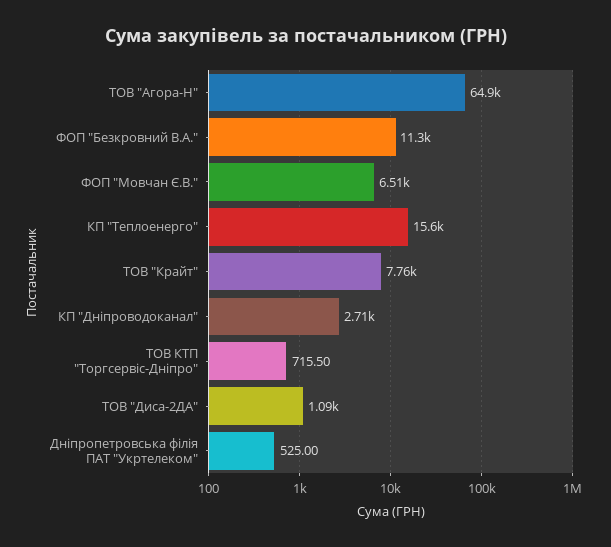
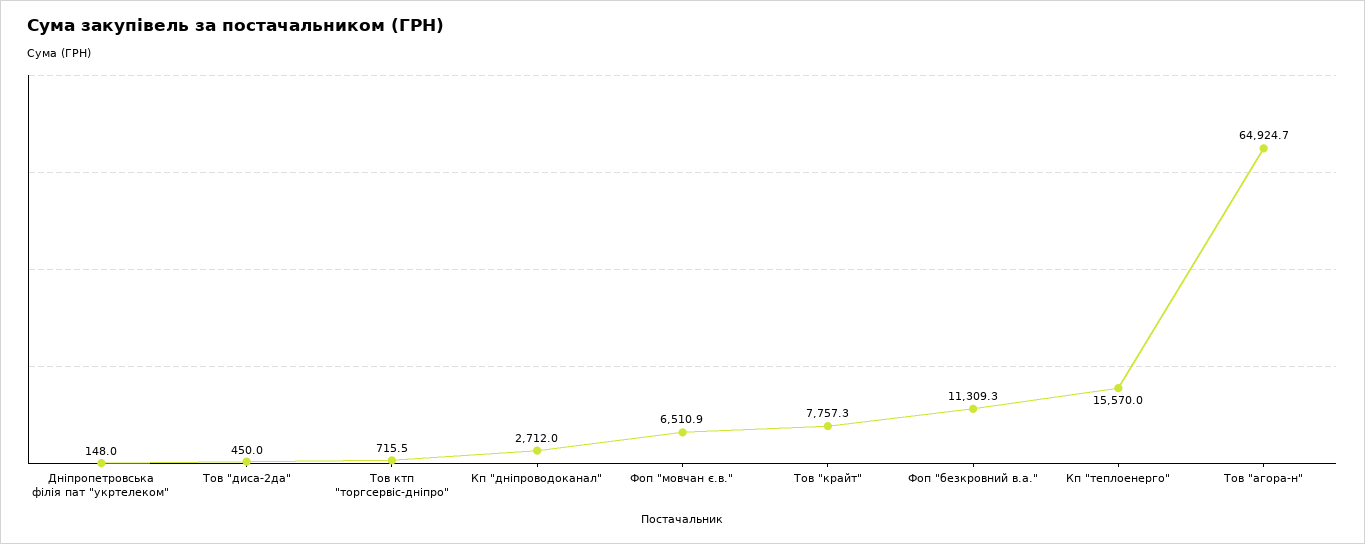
ТОВ "Диса-2ДА": 1090 -> 450
Дніпропетровська філія ПАТ "Укртелеком": 525 -> 148

